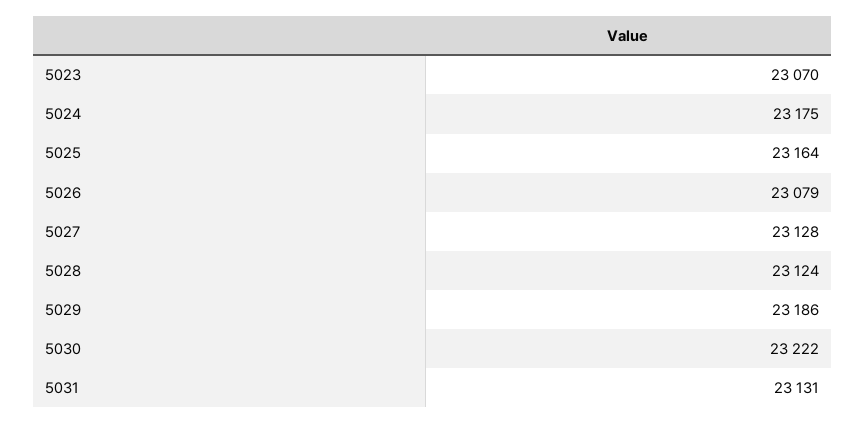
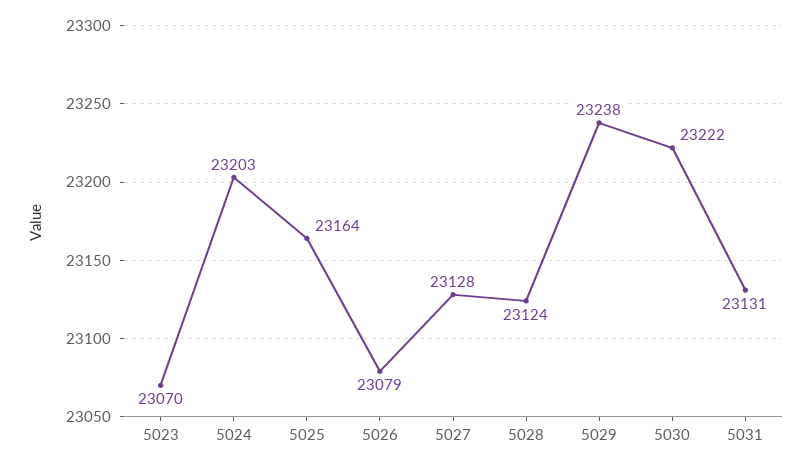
5024: 23175 -> 23203
5029: 23186 -> 23238

